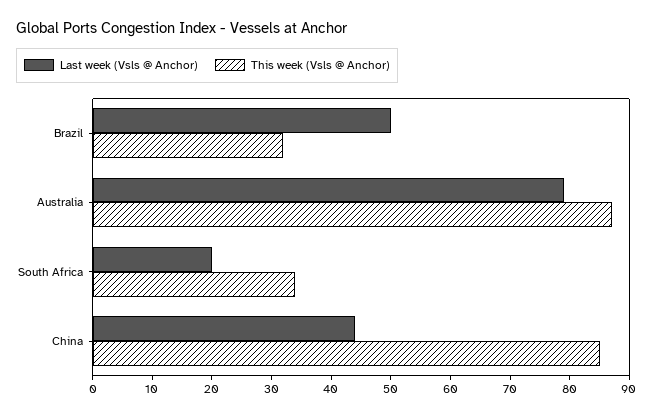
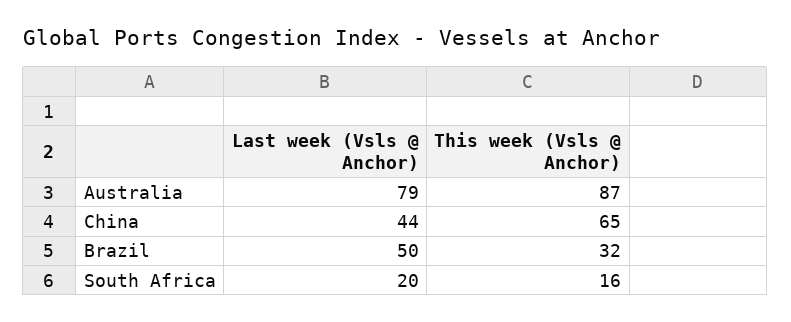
This week (Vsls @ Anchor), South Africa: 35 -> 16
This week (Vsls @ Anchor), China: 85 -> 65

